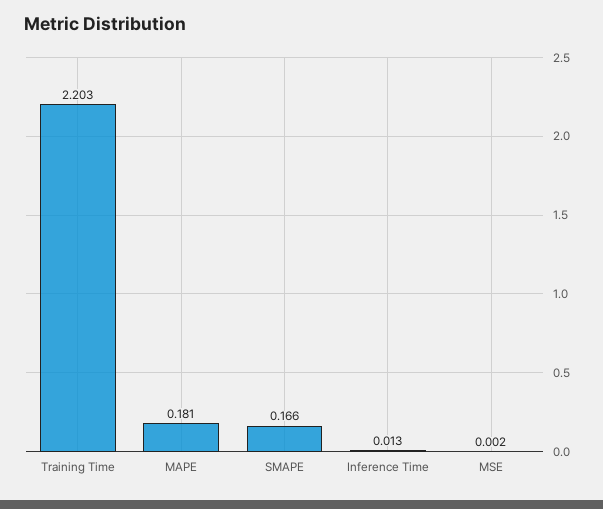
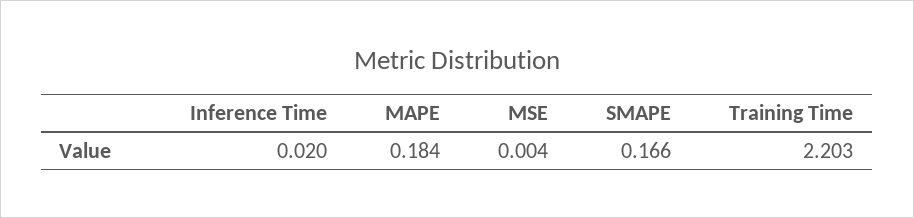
MAPE: 0.181 -> 0.184
Inference Time: 0.013 -> 0.02
MSE: 0.002 -> 0.004

